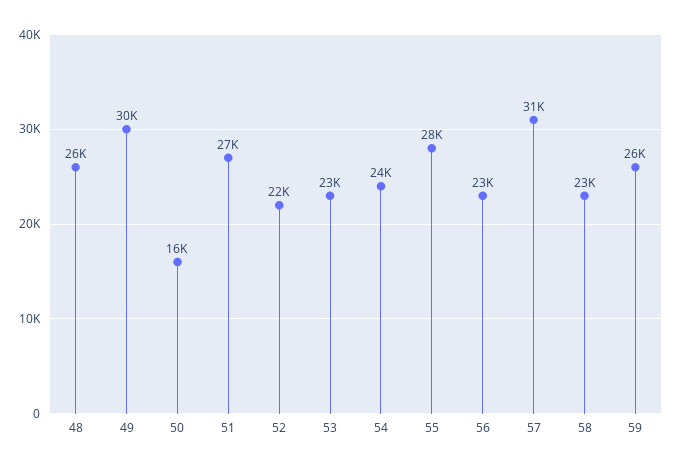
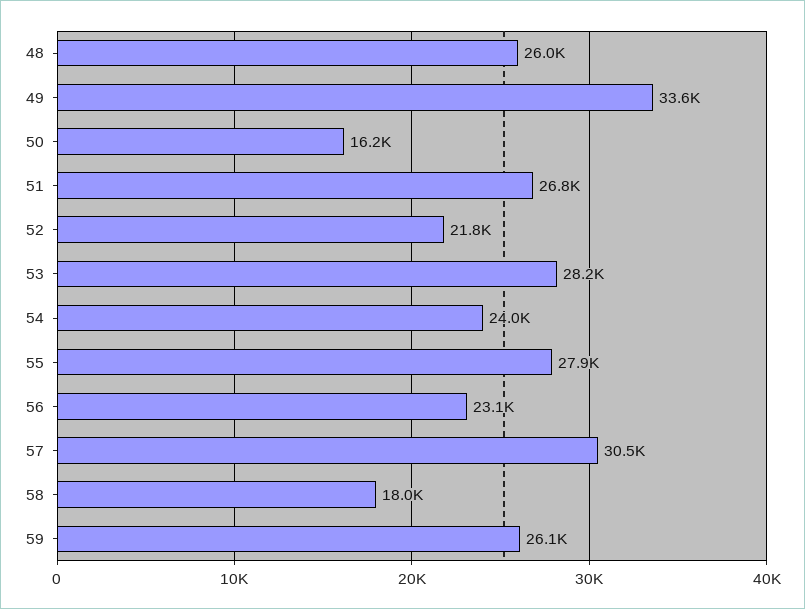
49: 30000 -> 33600
53: 23000 -> 28200
58: 23000 -> 18000

